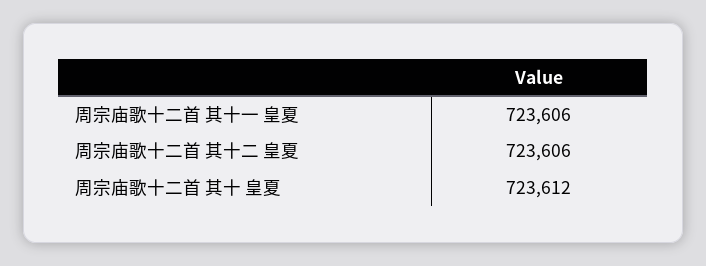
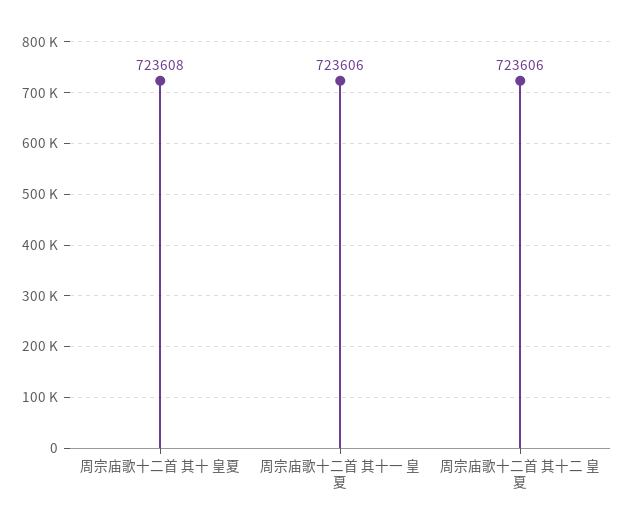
周宗庙歌十二首 其十 皇夏: 723612 -> 723608

